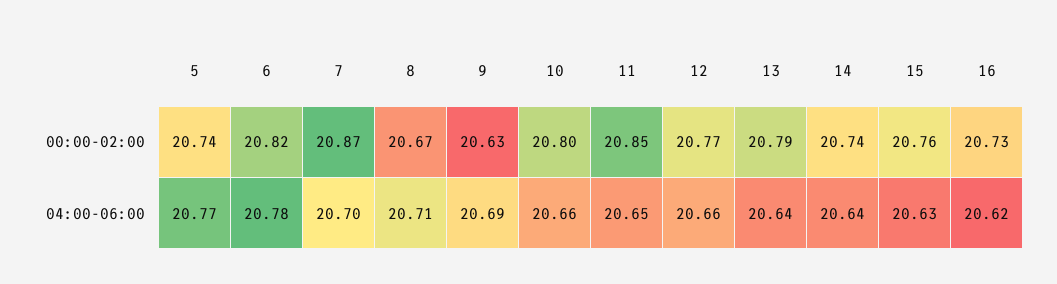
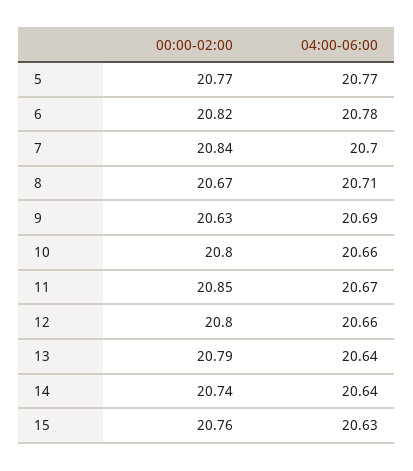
5, 00:00-02:00: 20.74 -> 20.77
7, 00:00-02:00: 20.87 -> 20.84
12, 00:00-02:00: 20.77 -> 20.8
16, 00:00-02:00: 20.73 -> none
11, 04:00-06:00: 20.65 -> 20.67
16, 04:00-06:00: 20.62 -> none

